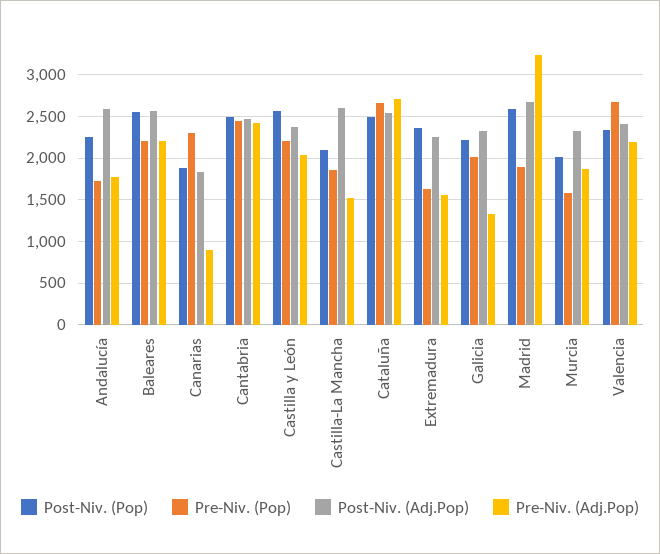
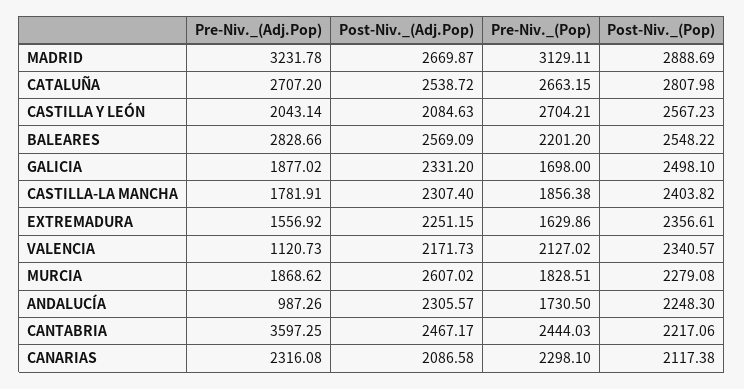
Post-Niv. (Adj.Pop), Andalucía: 2600 -> 2305.57
Pre-Niv. (Adj.Pop), Andalucía: 1800 -> 987.26
Pre-Niv. (Adj.Pop), Baleares: 2200 -> 2828.66
Post-Niv. (Pop), Canarias: 1900 -> 2117.38
Post-Niv. (Adj.Pop), Canarias: 1800 -> 2086.58
Pre-Niv. (Adj.Pop), Canarias: 900 -> 2316.08
Post-Niv. (Pop), Cantabria: 2500 -> 2217.06
Pre-Niv. (Adj.Pop), Cantabria: 2400 -> 3597.25
Pre-Niv. (Pop), Castilla y León: 2200 -> 2704.21
Post-Niv. (Adj.Pop), Castilla y León: 2400 -> 2084.63
Post-Niv. (Pop), Castilla-La Mancha: 2100 -> 2403.82
Post-Niv. (Adj.Pop), Castilla-La Mancha: 2600 -> 2307.4
Pre-Niv. (Adj.Pop), Castilla-La Mancha: 1500 -> 1781.91
Post-Niv. (Pop), Cataluña: 2500 -> 2807.98
Post-Niv. (Pop), Galicia: 2200 -> 2498.1
Pre-Niv. (Pop), Galicia: 2000 -> 1698
Pre-Niv. (Adj.Pop), Galicia: 1300 -> 1877.02
Post-Niv. (Pop), Madrid: 2600 -> 2888.69
Pre-Niv. (Pop), Madrid: 1900 -> 3129.11
Post-Niv. (Pop), Murcia: 2000 -> 2279.08
Pre-Niv. (Pop), Murcia: 1600 -> 1828.51
Post-Niv. (Adj.Pop), Murcia: 2300 -> 2607.02
Pre-Niv. (Pop), Valencia: 2700 -> 2127.02
Post-Niv. (Adj.Pop), Valencia: 2400 -> 2171.73
Pre-Niv. (Adj.Pop), Valencia: 2200 -> 1120.73

